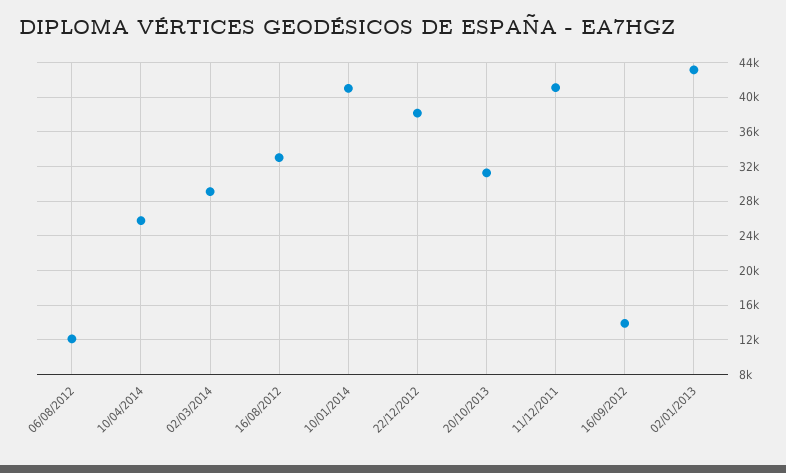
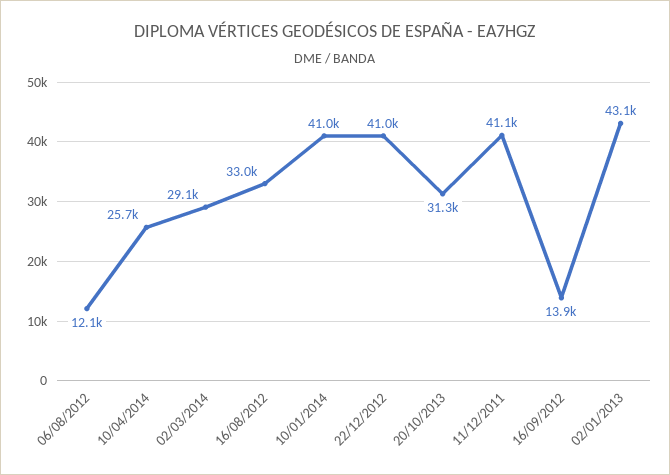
22/12/2012: 38000 -> 41000

